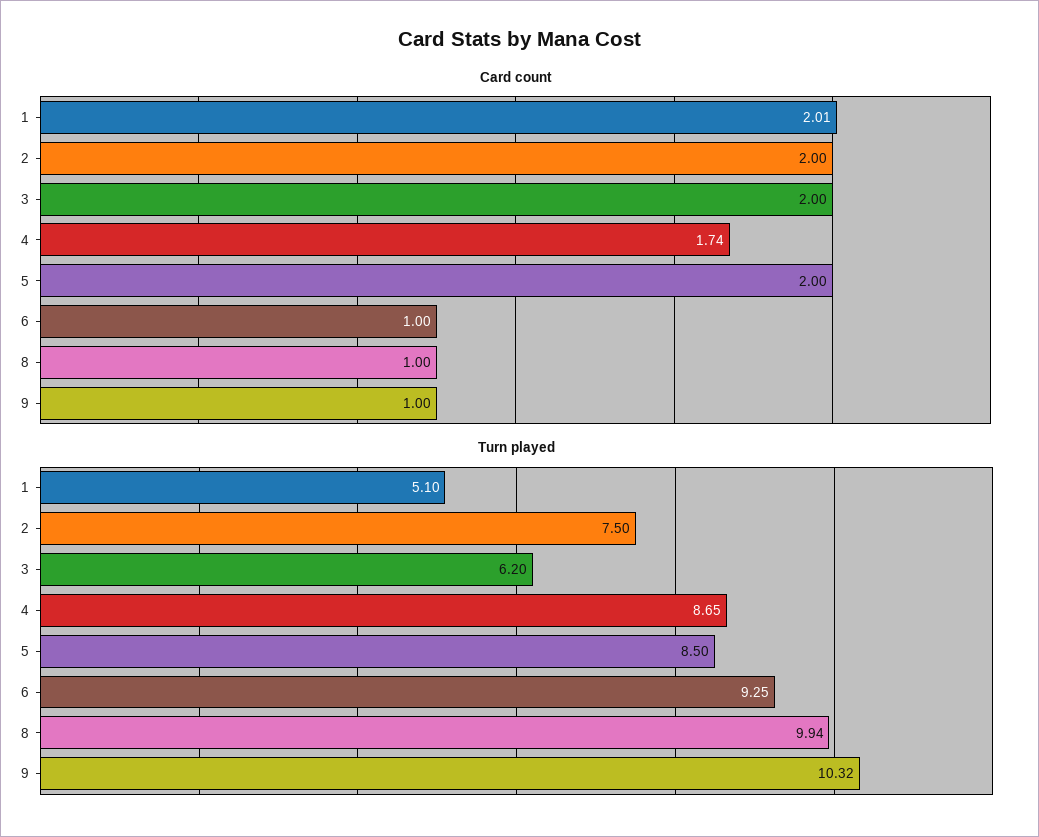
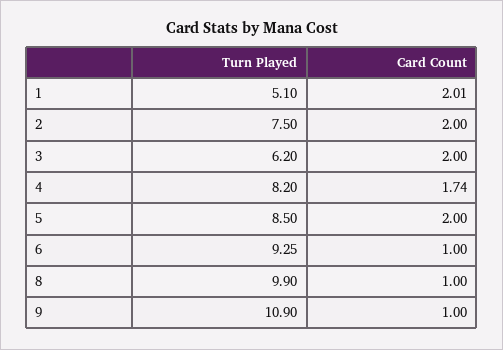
Turn played, 4: 8.65 -> 8.2
Turn played, 8: 9.94 -> 9.9
Turn played, 9: 10.32 -> 10.9

